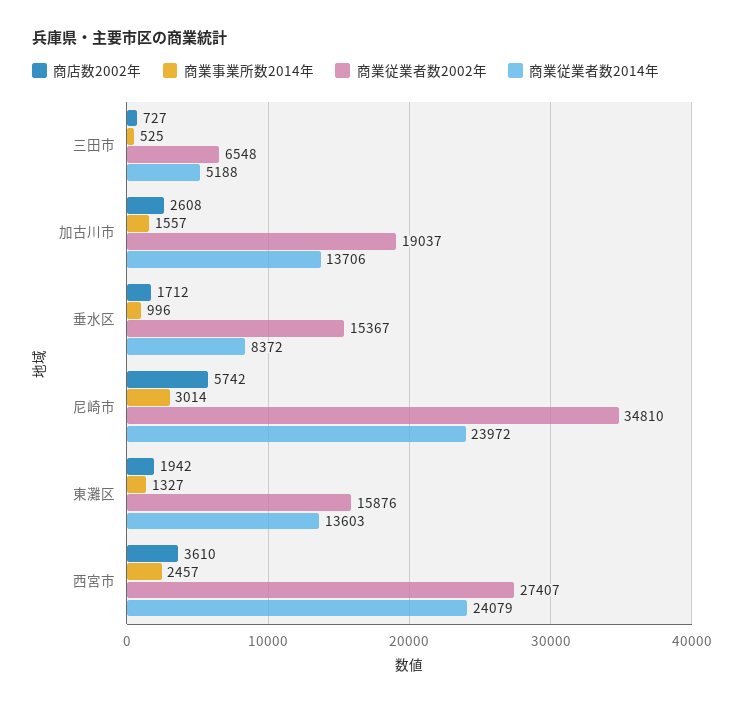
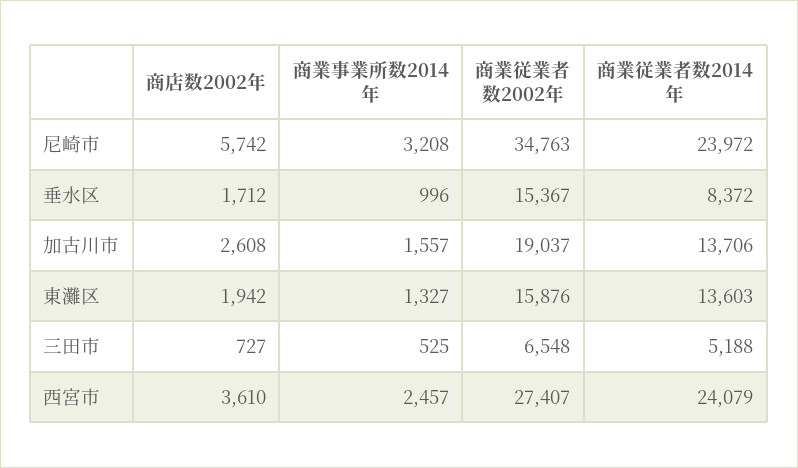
商業事業所数2014年, 尼崎市: 3014 -> 3208
商業従業者数2002年, 尼崎市: 34810 -> 34763

